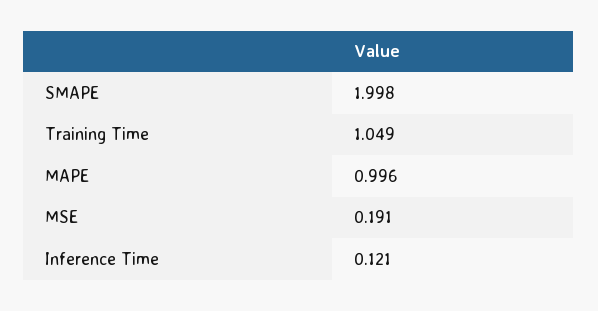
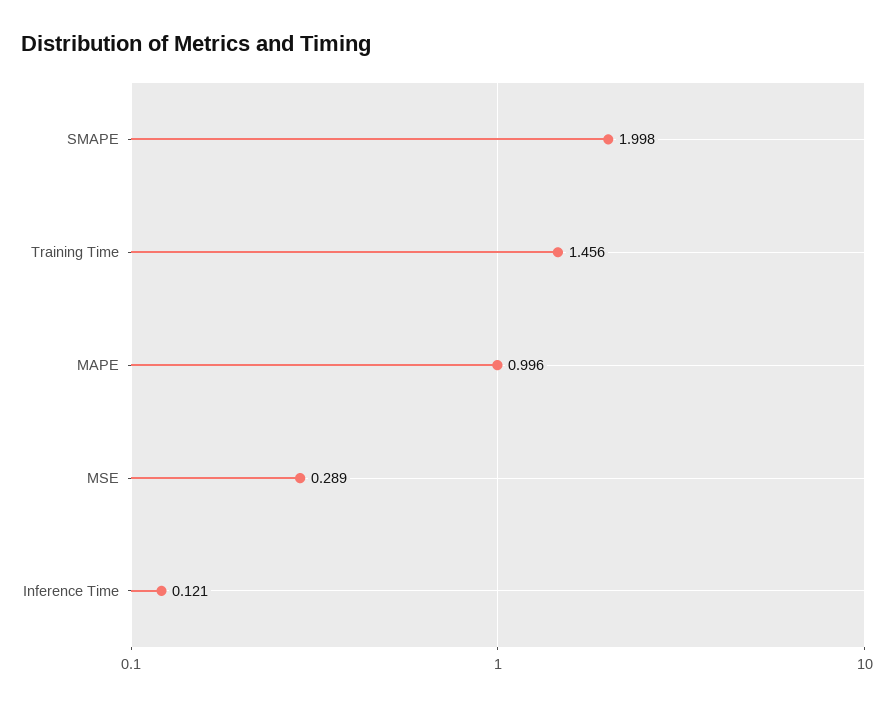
Training Time: 1.049 -> 1.456
MSE: 0.191 -> 0.289

